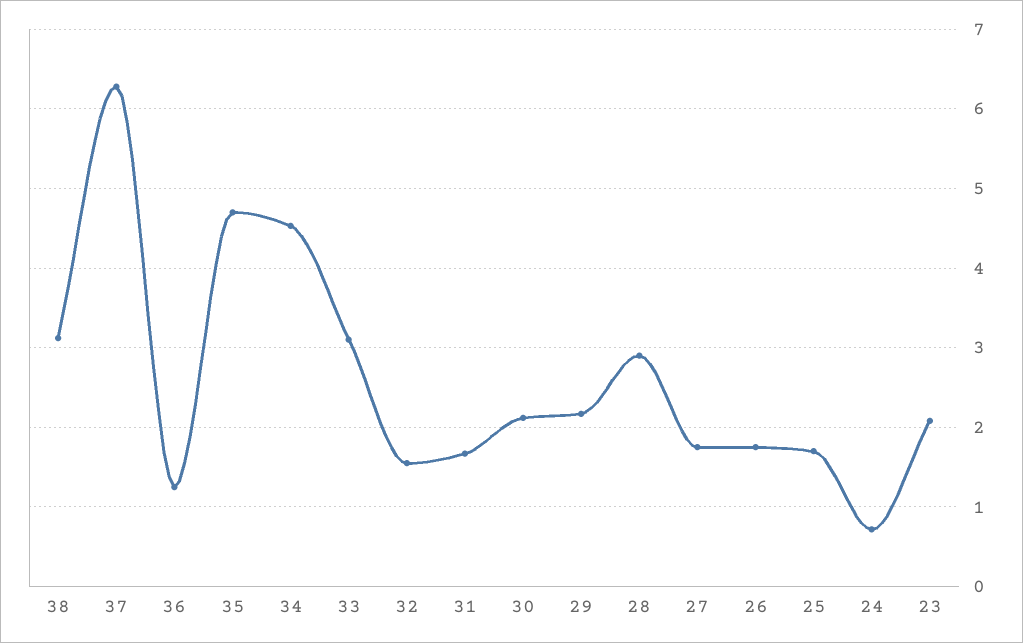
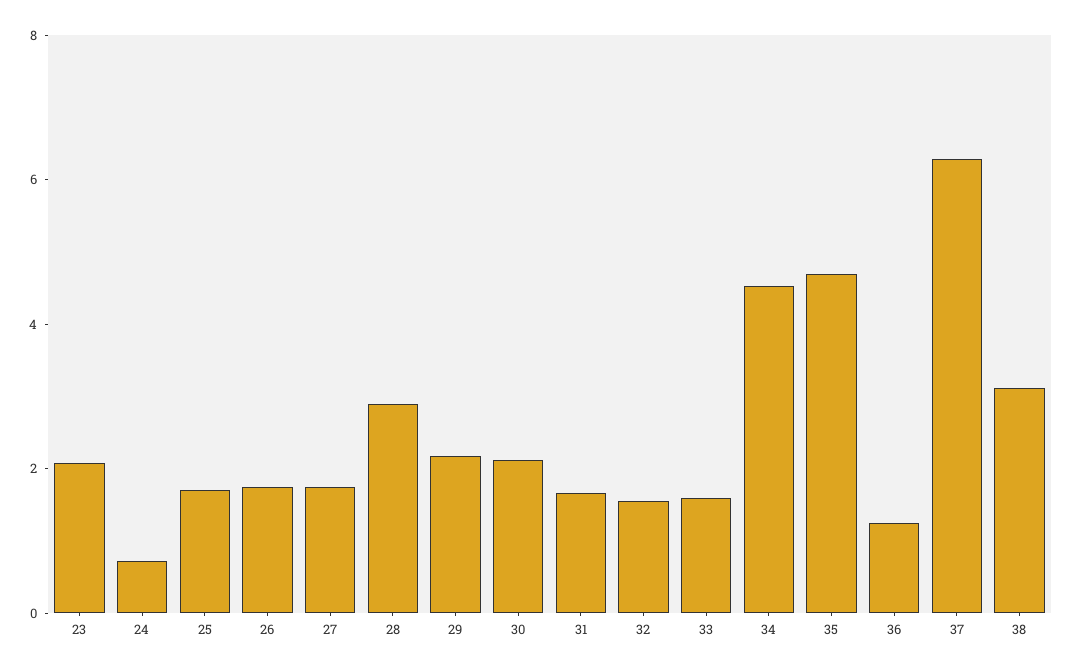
33: 3.1 -> 1.5

